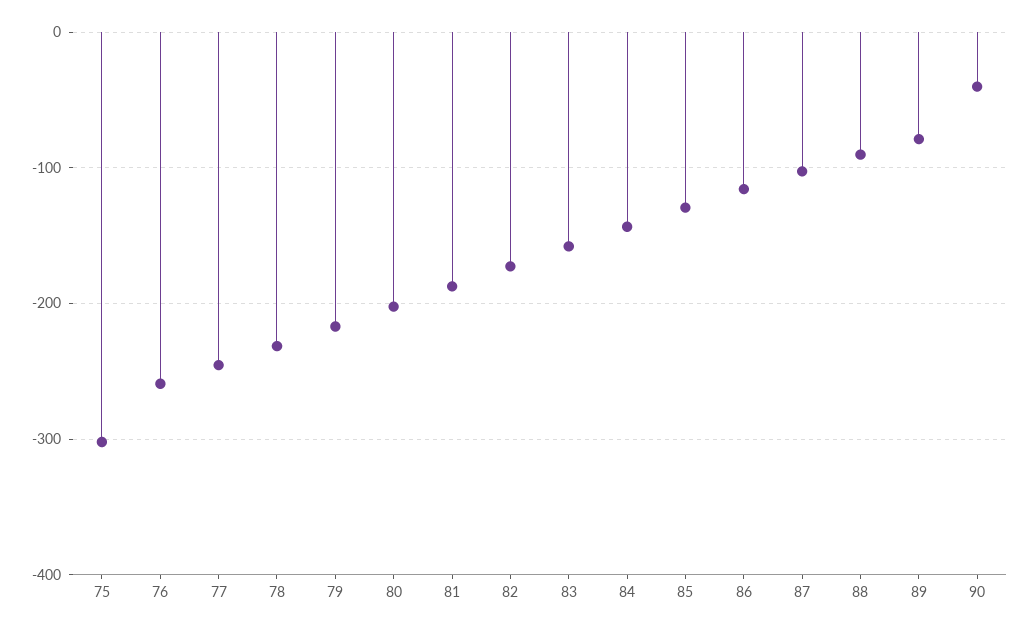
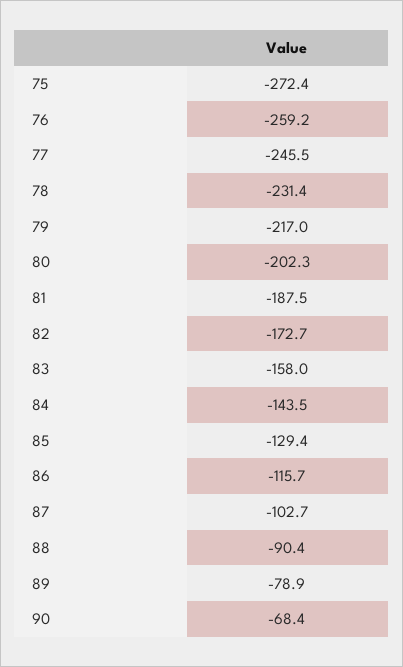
75: -300 -> -272.4
90: -40 -> -68.4

